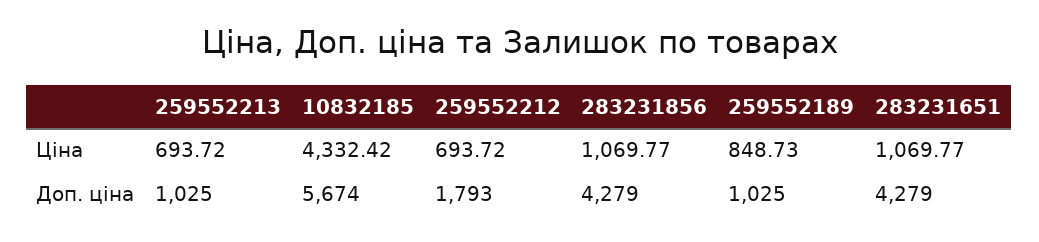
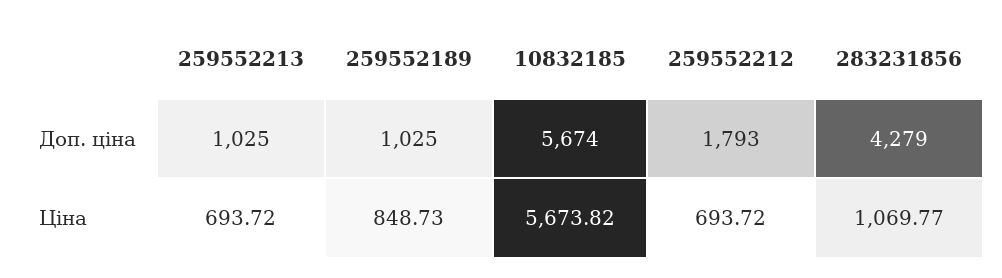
10832185, Ціна: 4332.42 -> 5673.82
283231651, Ціна: 1069.77 -> none
283231651, Доп. ціна: 4279 -> none

